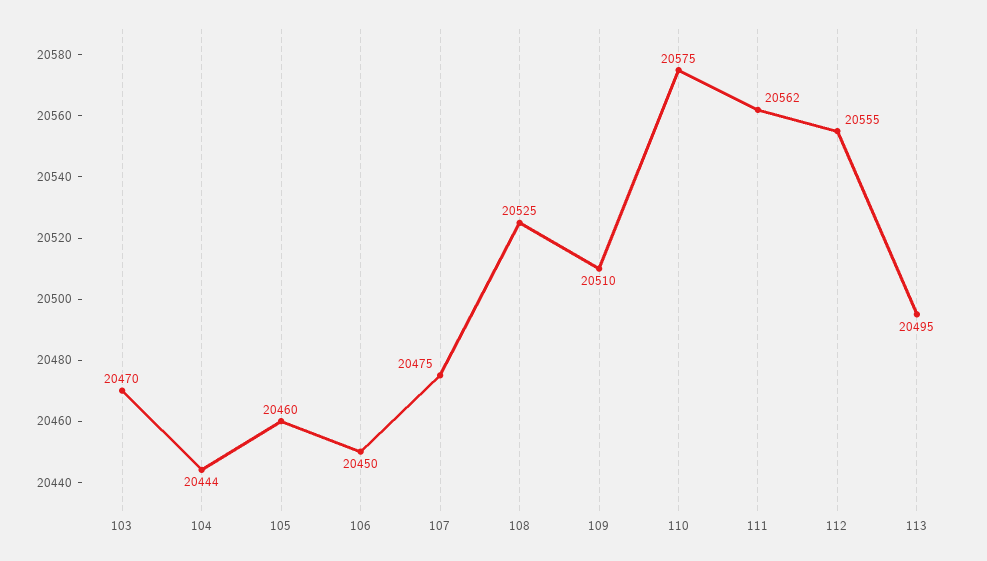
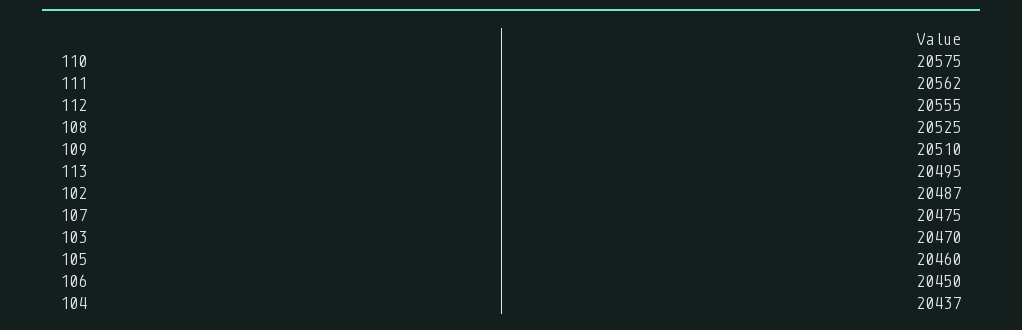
104: 20444 -> 20437
102: none -> 20487

